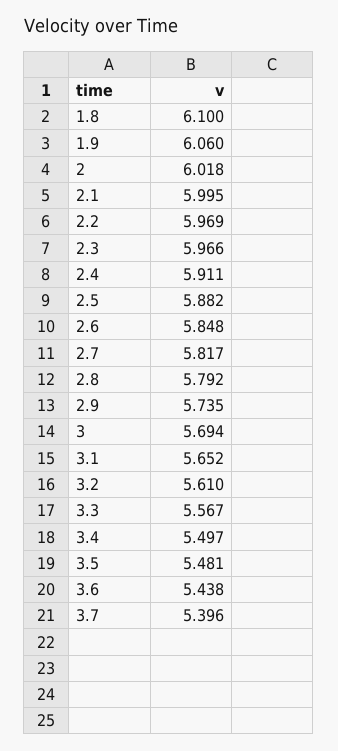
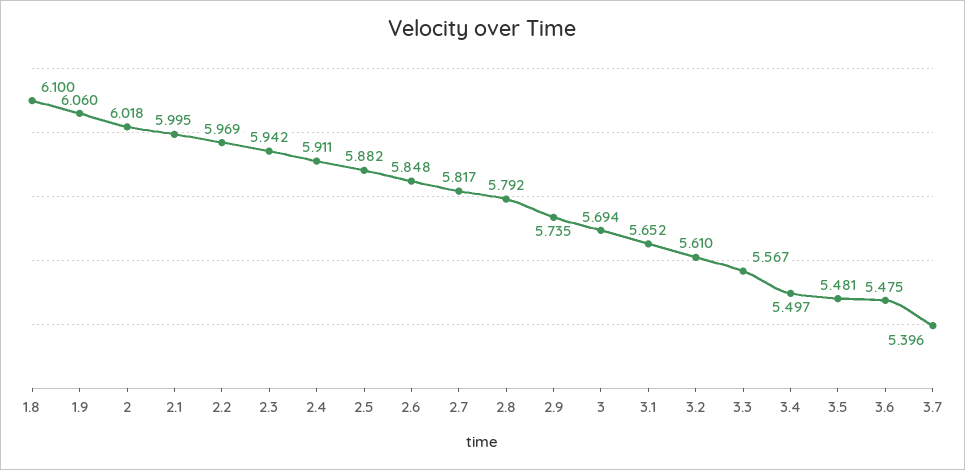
2.3: 5.966 -> 5.942
3.6: 5.438 -> 5.475

